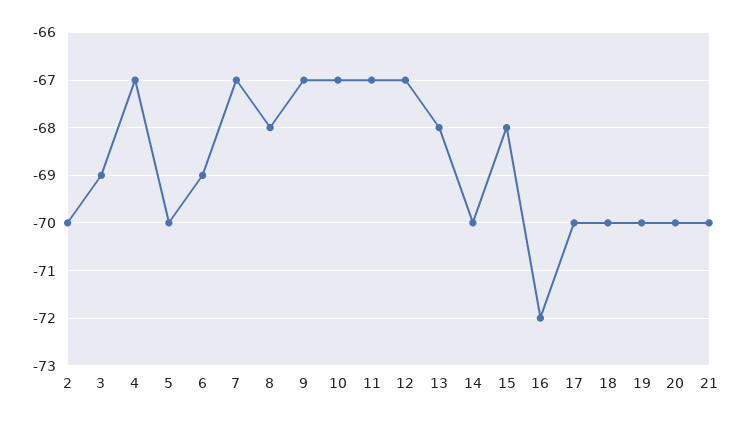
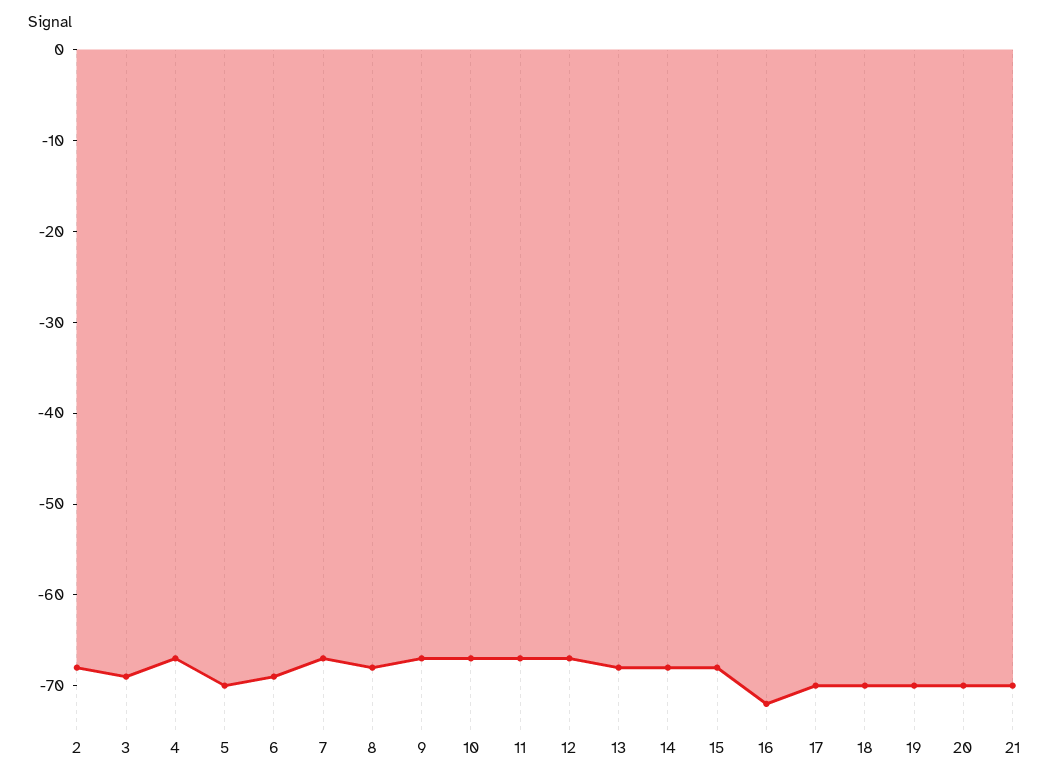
2: -70 -> -68
14: -70 -> -68

